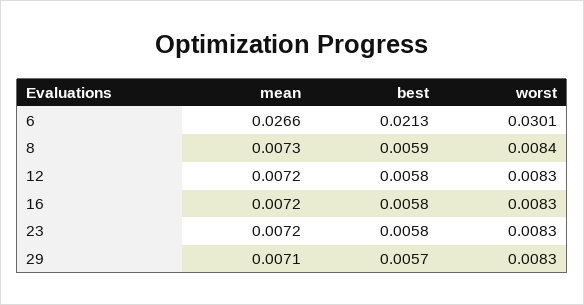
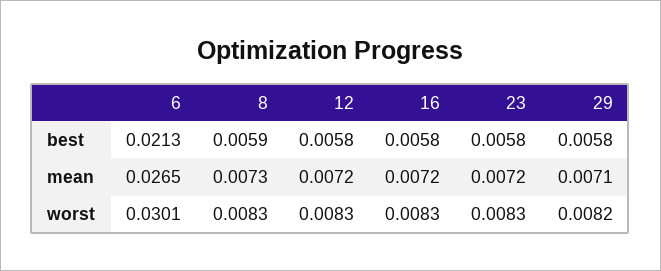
mean, 6: 0.0266 -> 0.0265
worst, 8: 0.0084 -> 0.0083
best, 29: 0.0057 -> 0.0058
worst, 29: 0.0083 -> 0.0082

